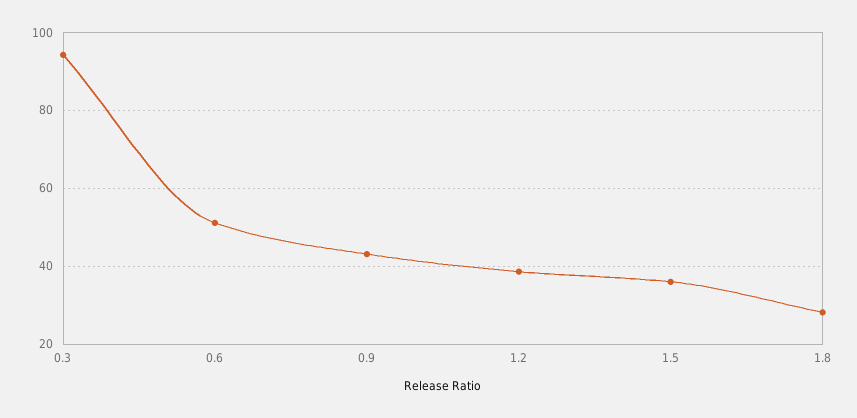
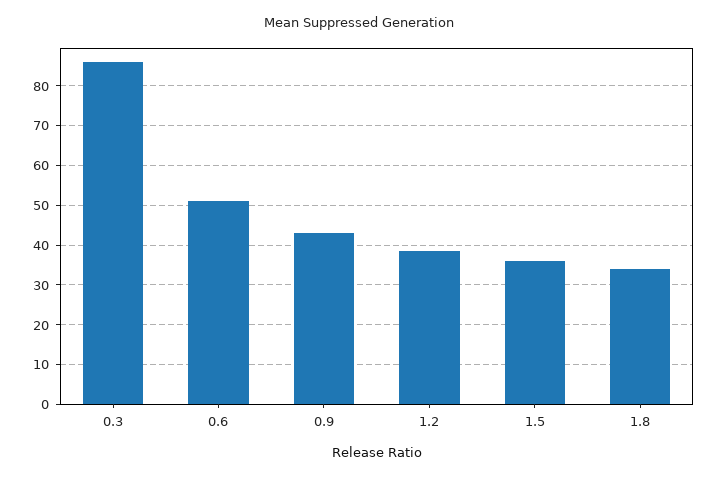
0.3: 94 -> 86
1.8: 28 -> 34

